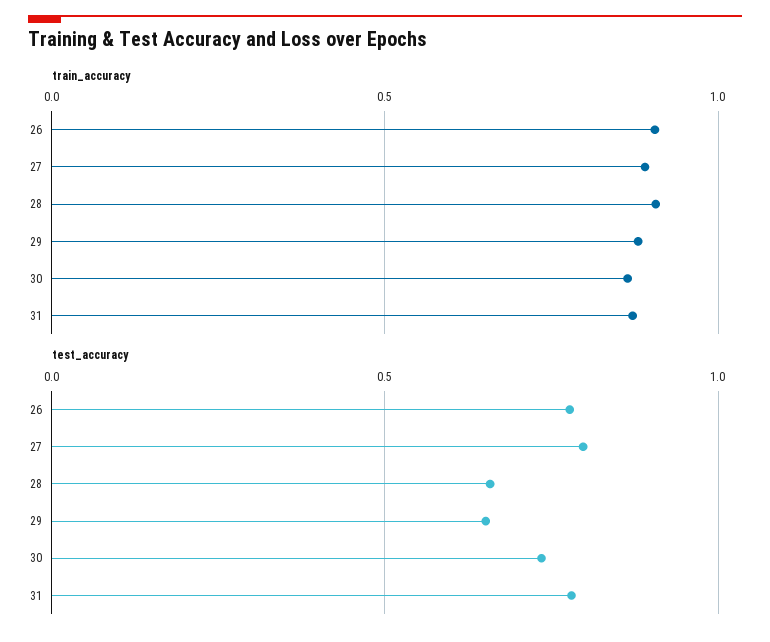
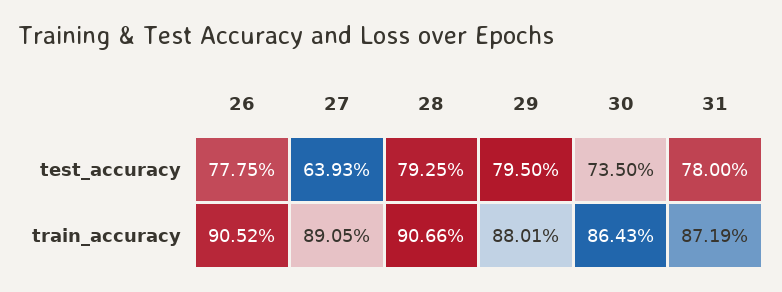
test_accuracy, 27: 0.8 -> 0.6393
test_accuracy, 28: 0.65 -> 0.7925
test_accuracy, 29: 0.65 -> 0.795

